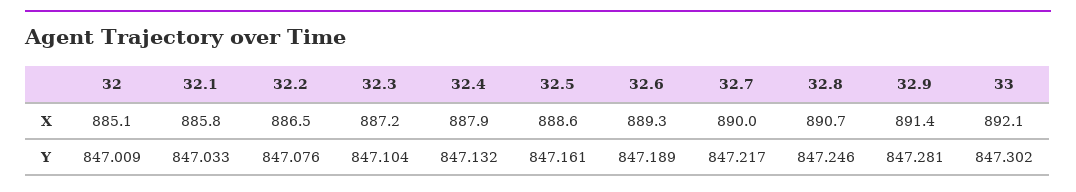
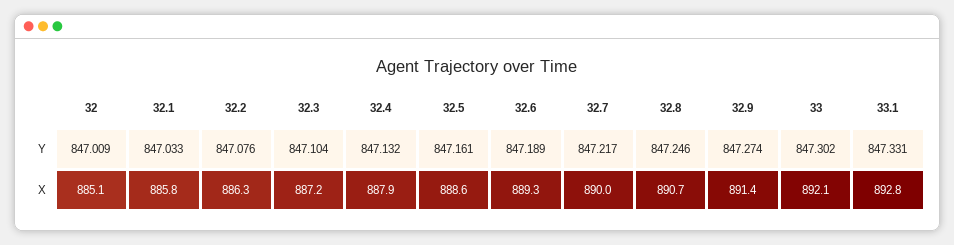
32.2, X: 886.5 -> 886.3
32.9, Y: 847.281 -> 847.274
33.1, Y: none -> 847.331
33.1, X: none -> 892.8

